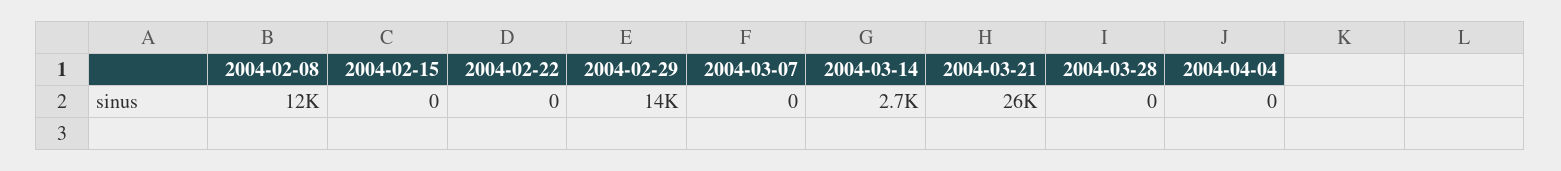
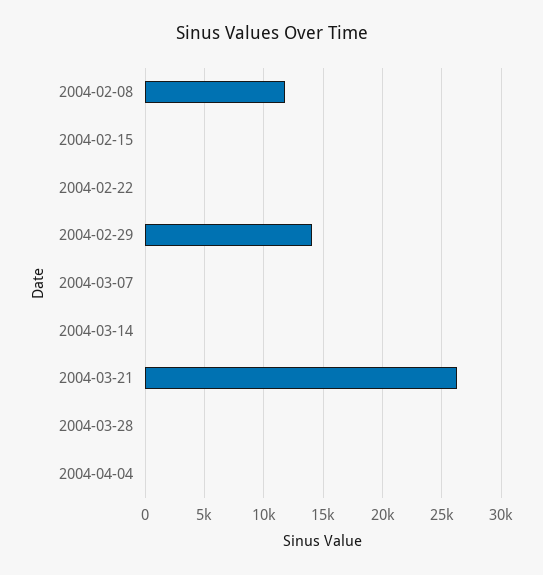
2004-03-14: 2700 -> 0

